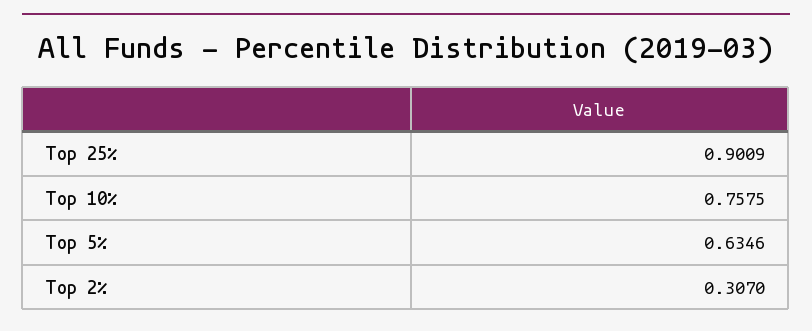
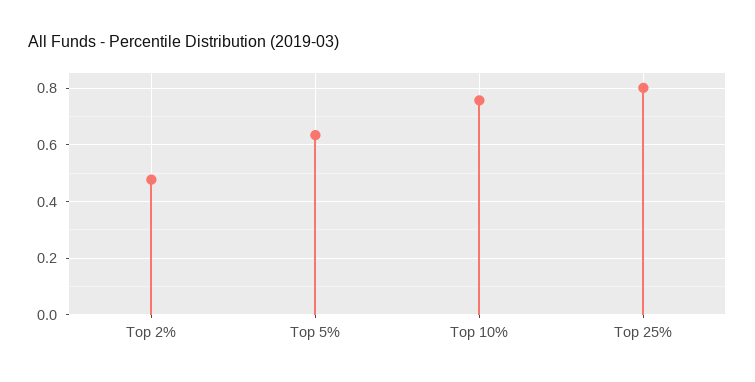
Top 25%: 0.9009 -> 0.8
Top 2%: 0.307 -> 0.475

